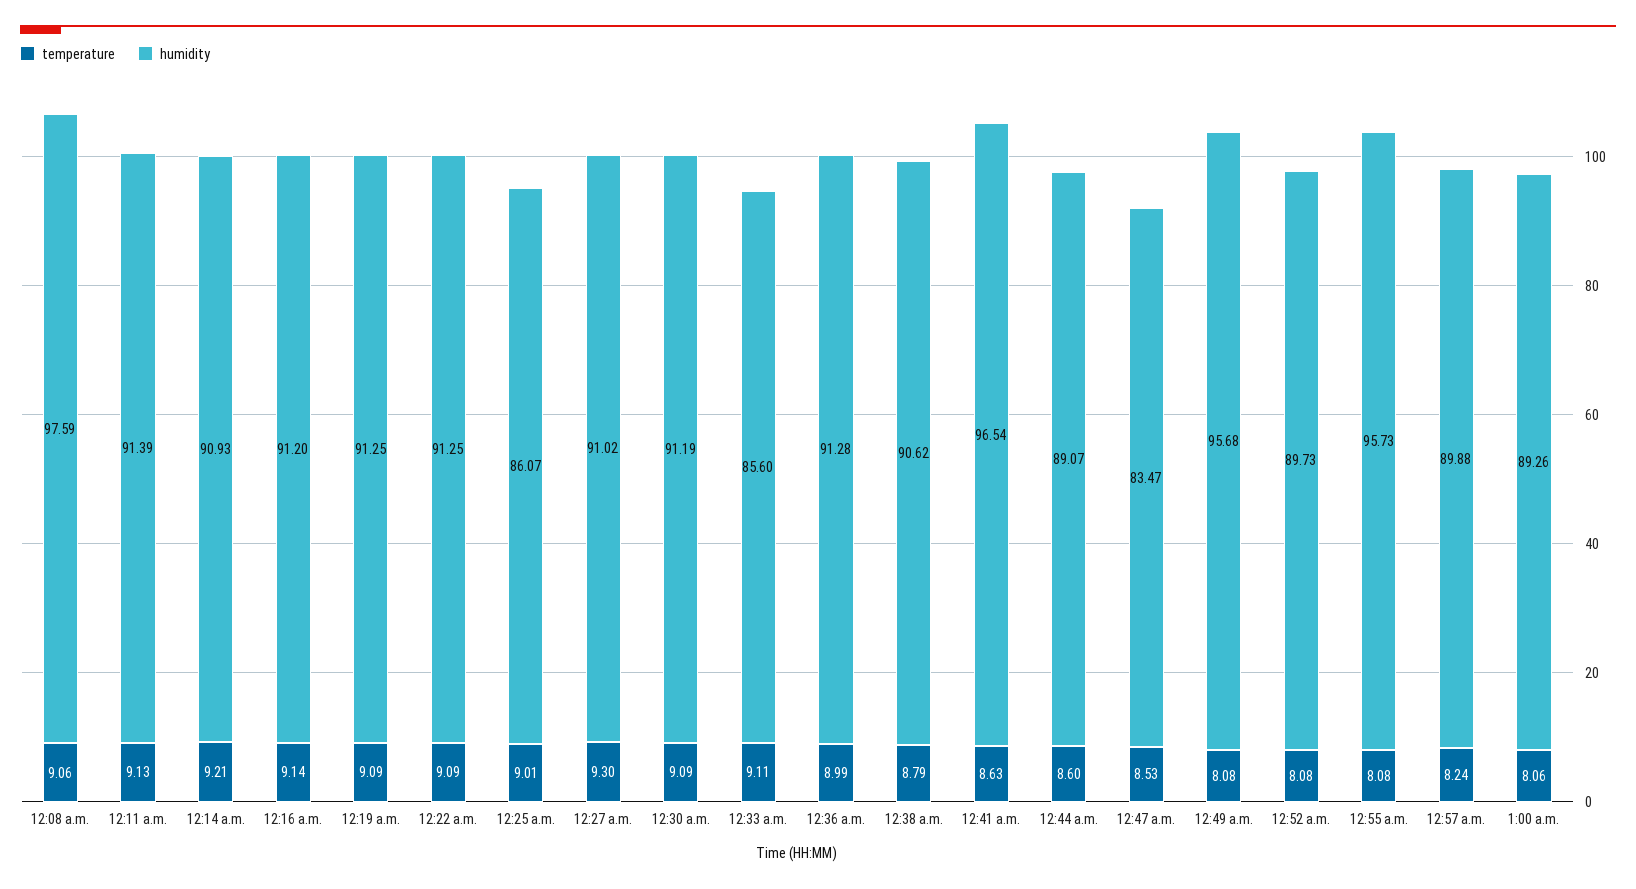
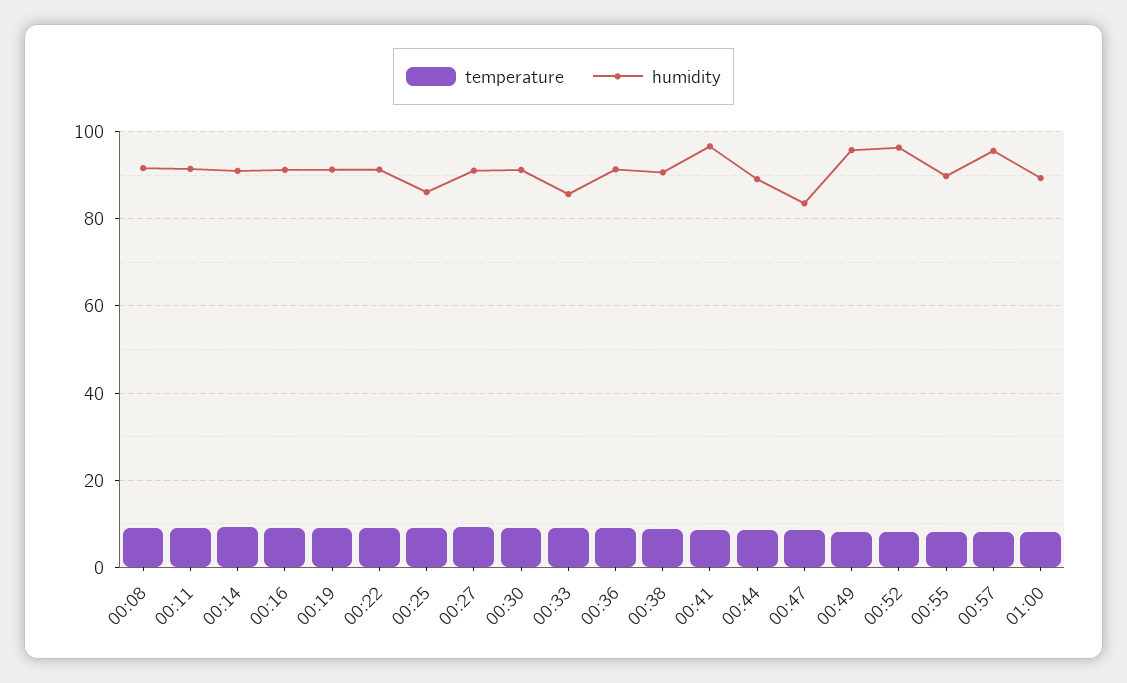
humidity, 12:08 a.m.: 97.59 -> 92
humidity, 12:52 a.m.: 89.73 -> 96
humidity, 12:55 a.m.: 95.73 -> 90
humidity, 12:57 a.m.: 89.88 -> 96

